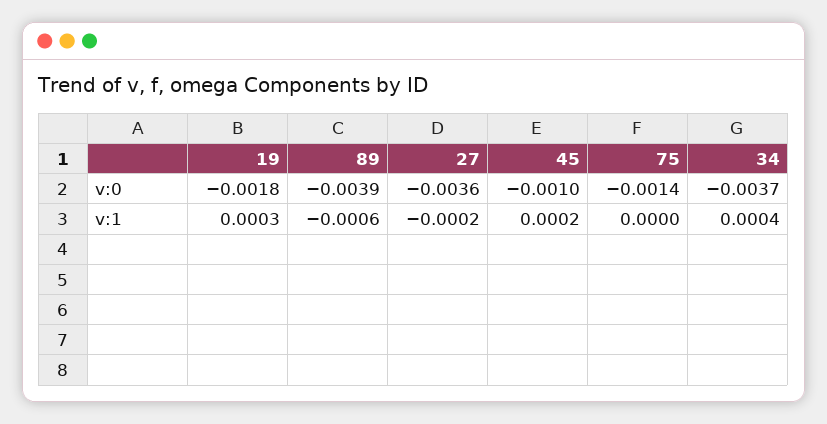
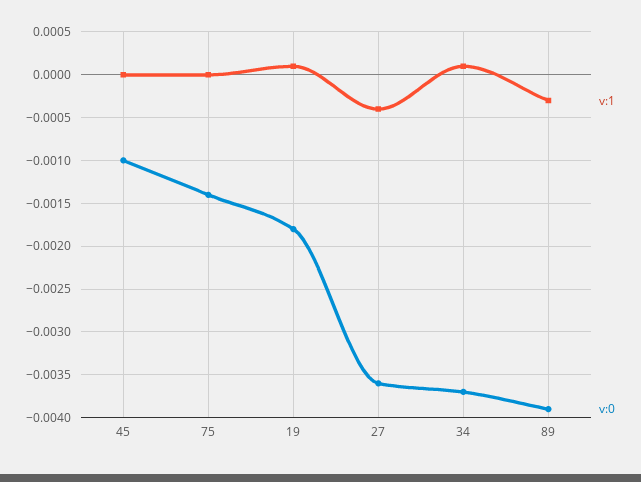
v:1, 19: 0.0003 -> 0.0001
v:1, 89: -0.0006 -> -0.0003
v:1, 27: -0.0002 -> -0.0004
v:1, 45: 0.0002 -> 0
v:1, 34: 0.0004 -> 0.0001

